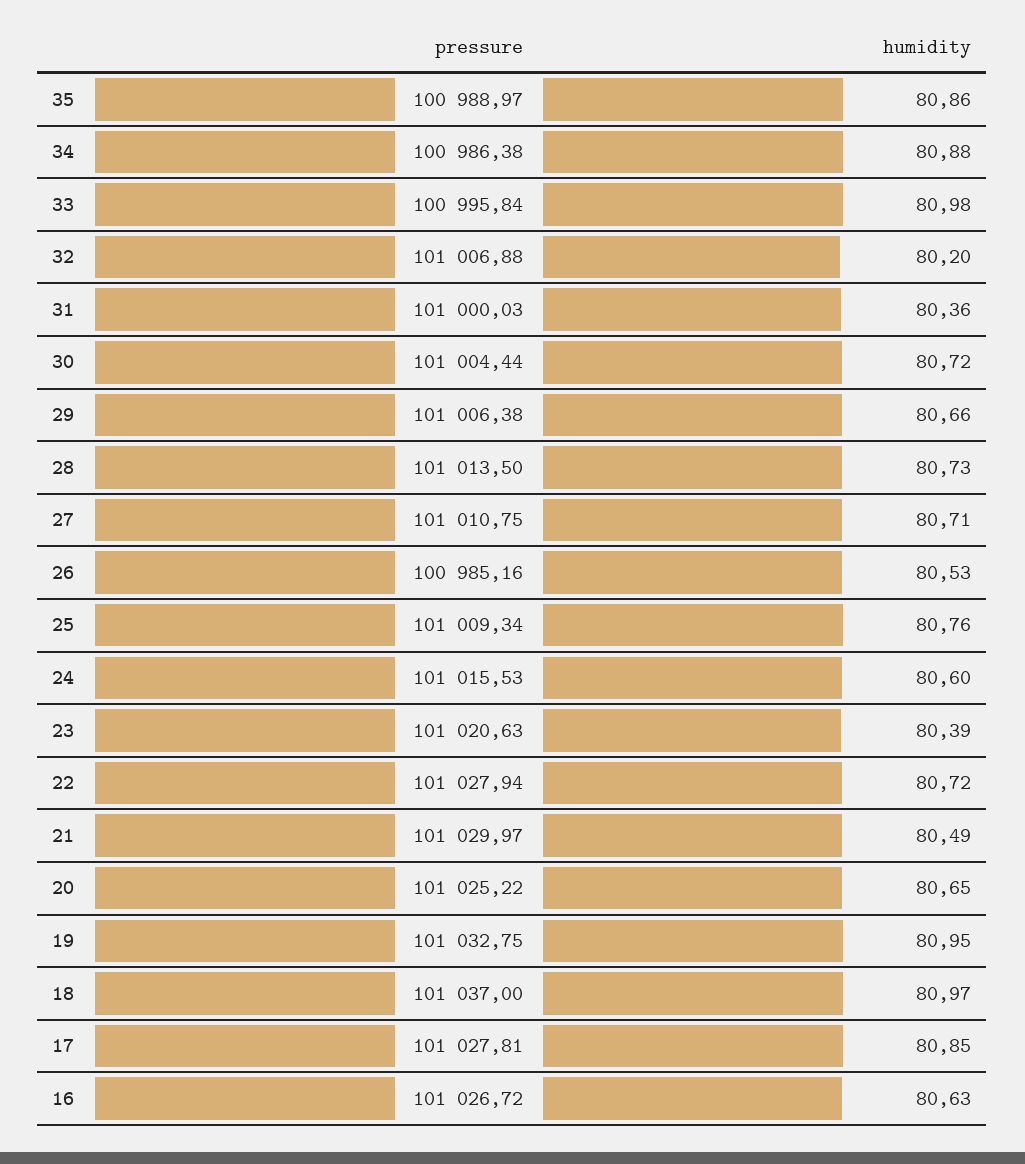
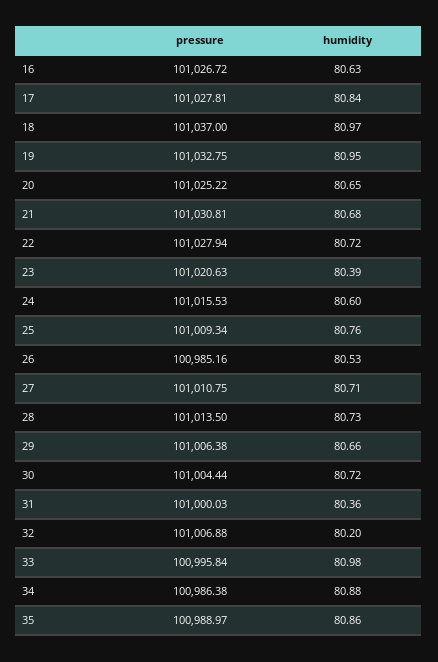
pressure, 21: 101029.97 -> 101030.81
humidity, 21: 80.49 -> 80.68
humidity, 17: 80.85 -> 80.84

